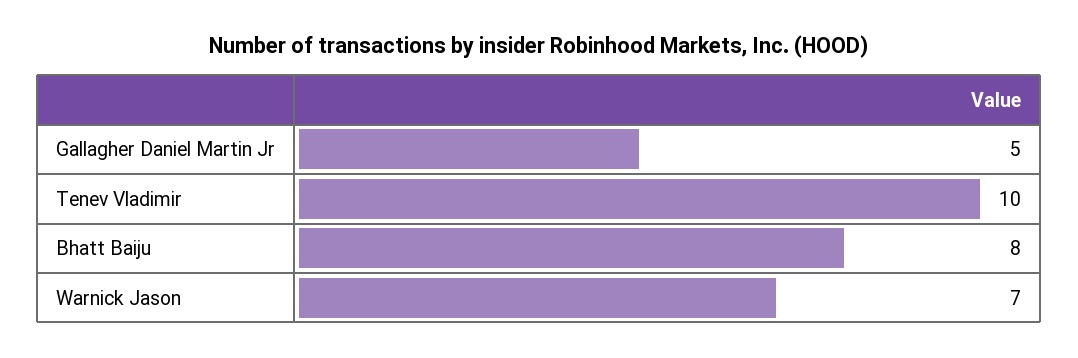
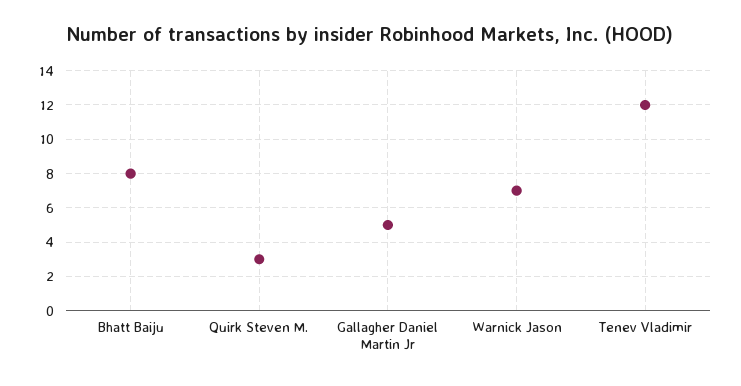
Tenev Vladimir: 10 -> 12
Quirk Steven M.: none -> 3

